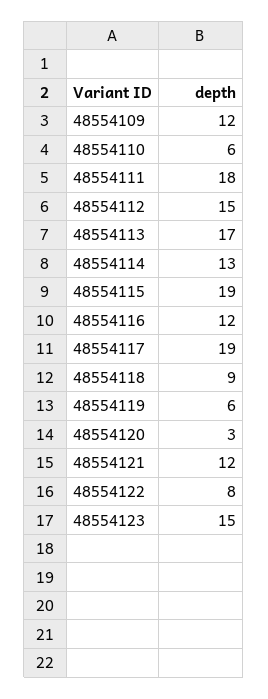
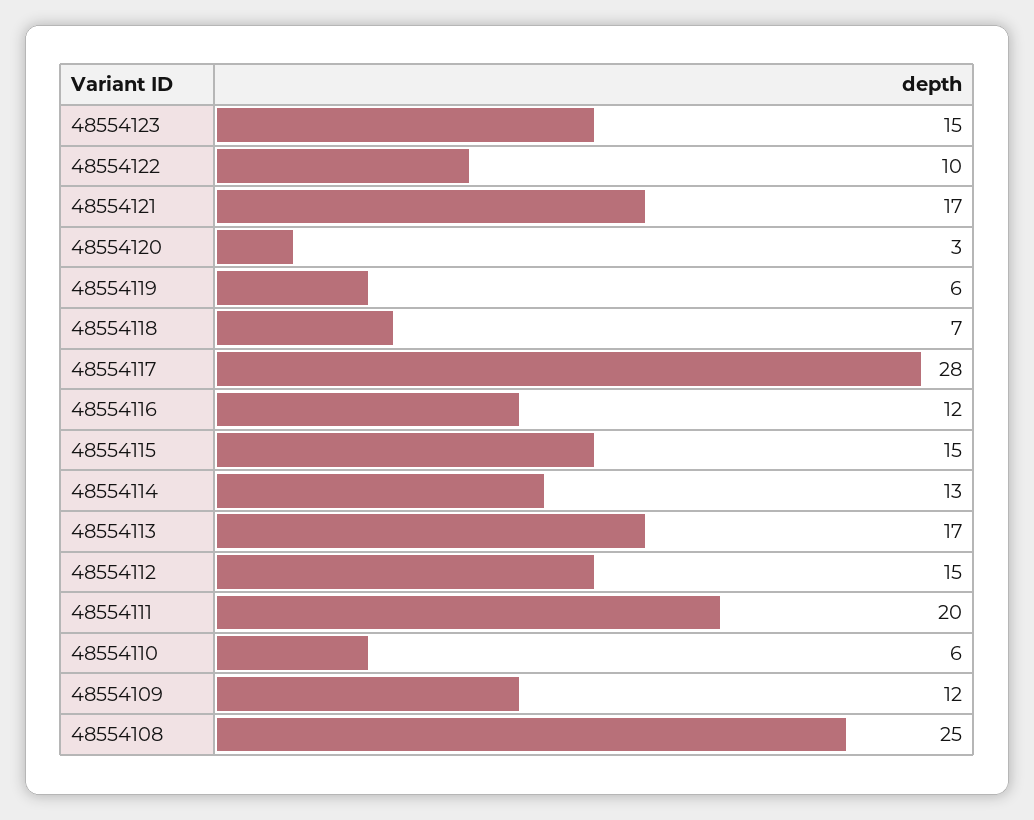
48554111: 18 -> 20
48554115: 19 -> 15
48554117: 19 -> 28
48554118: 9 -> 7
48554121: 12 -> 17
48554122: 8 -> 10
48554108: none -> 25

